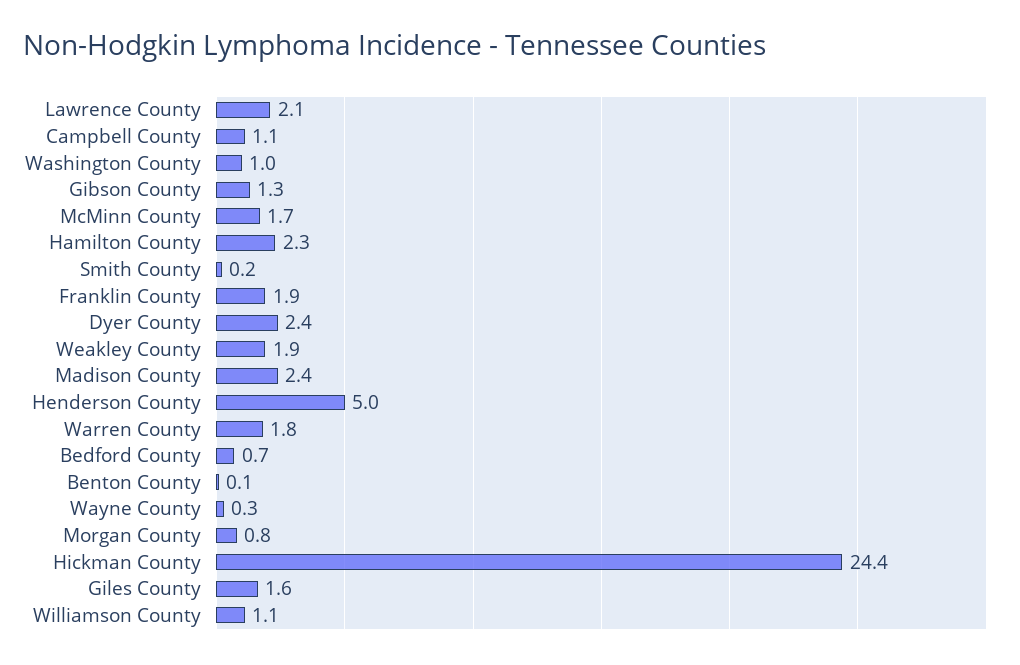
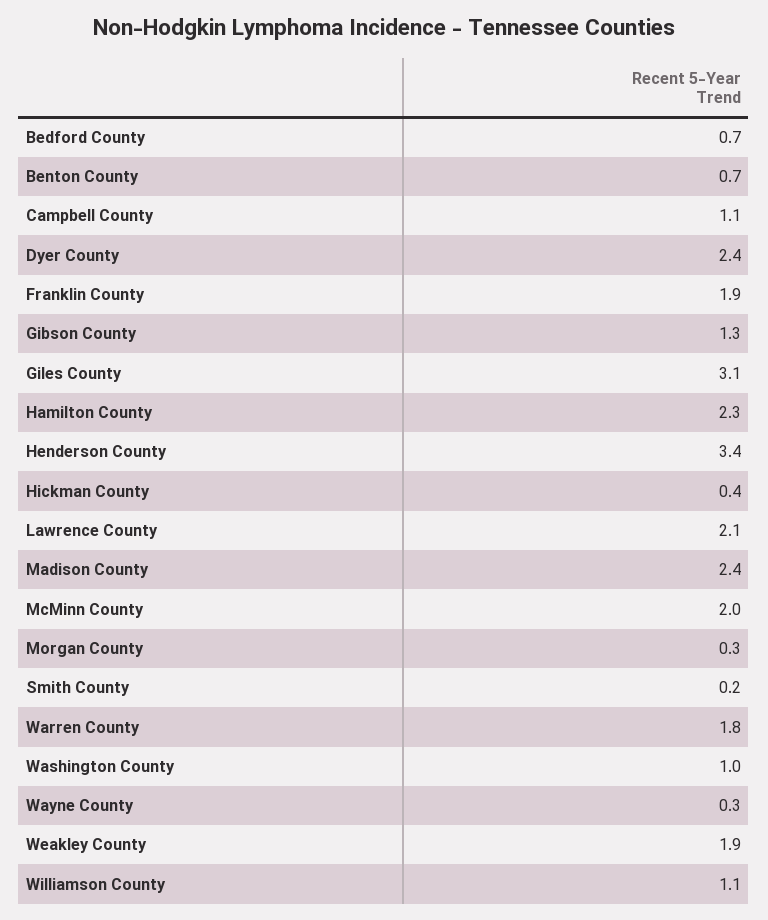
McMinn County: 1.7 -> 2
Henderson County: 5 -> 3.4
Benton County: 0.1 -> 0.7
Morgan County: 0.8 -> 0.3
Hickman County: 24.4 -> 0.4
Giles County: 1.6 -> 3.1

